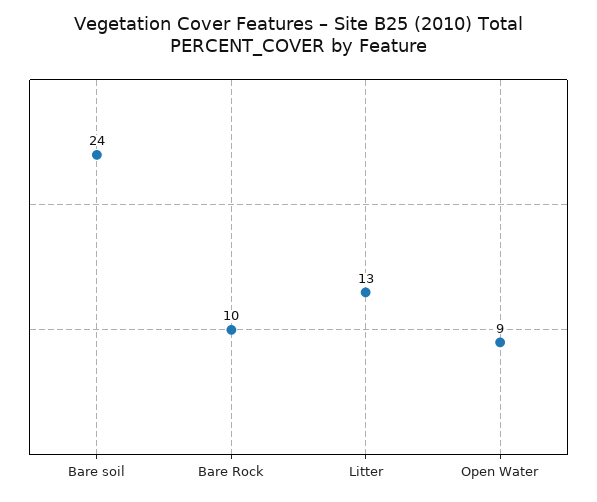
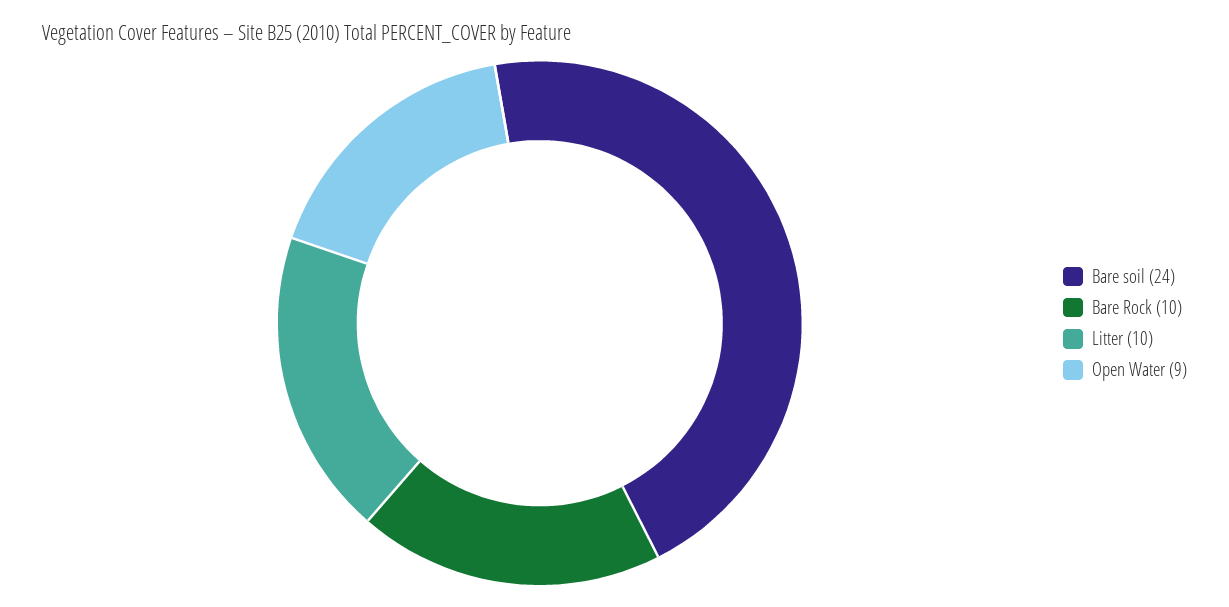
Litter: 13 -> 10

